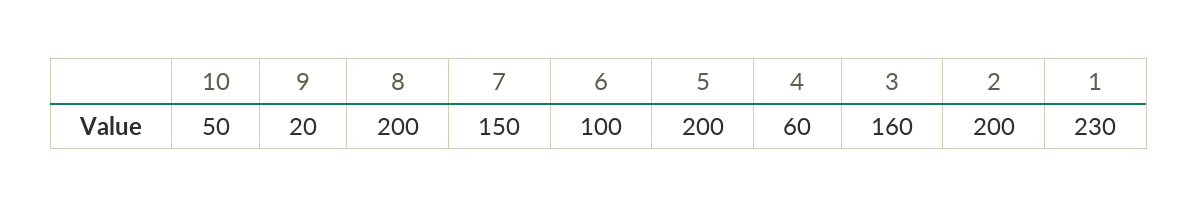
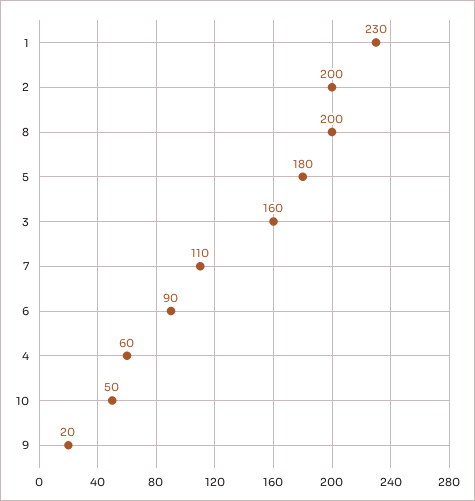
7: 150 -> 110
6: 100 -> 90
5: 200 -> 180

